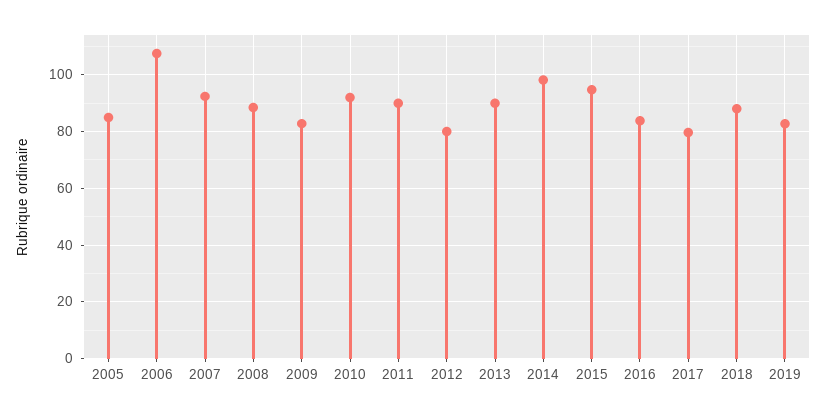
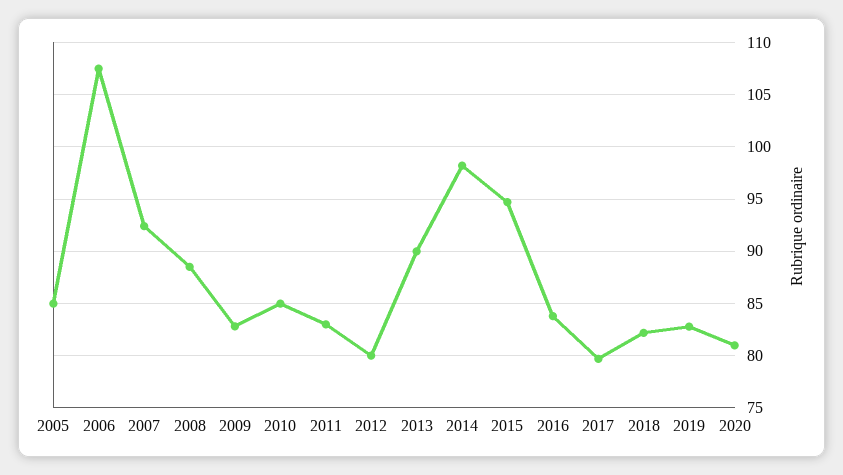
2010: 92.5 -> 85
2011: 90 -> 83
2018: 87.5 -> 82
2020: none -> 81

